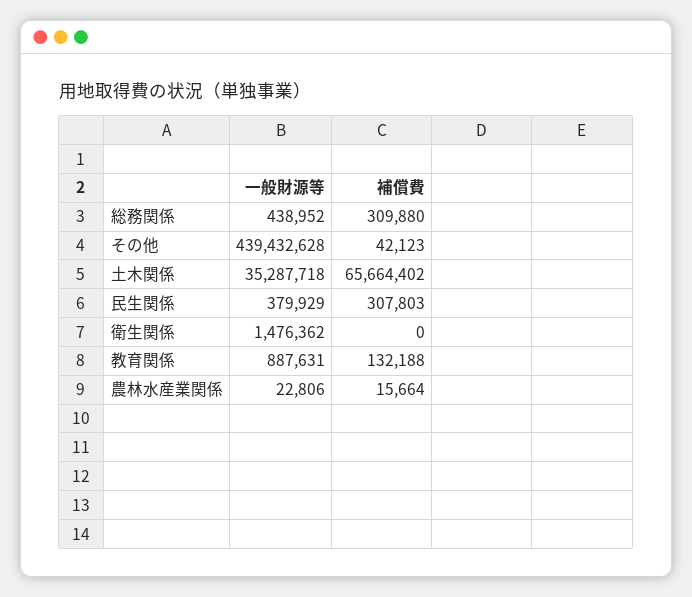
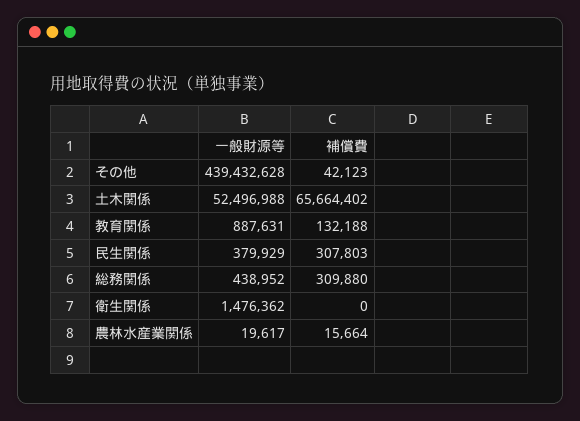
一般財源等, 土木関係: 35287718 -> 52496988
一般財源等, 農林水産業関係: 22806 -> 19617

